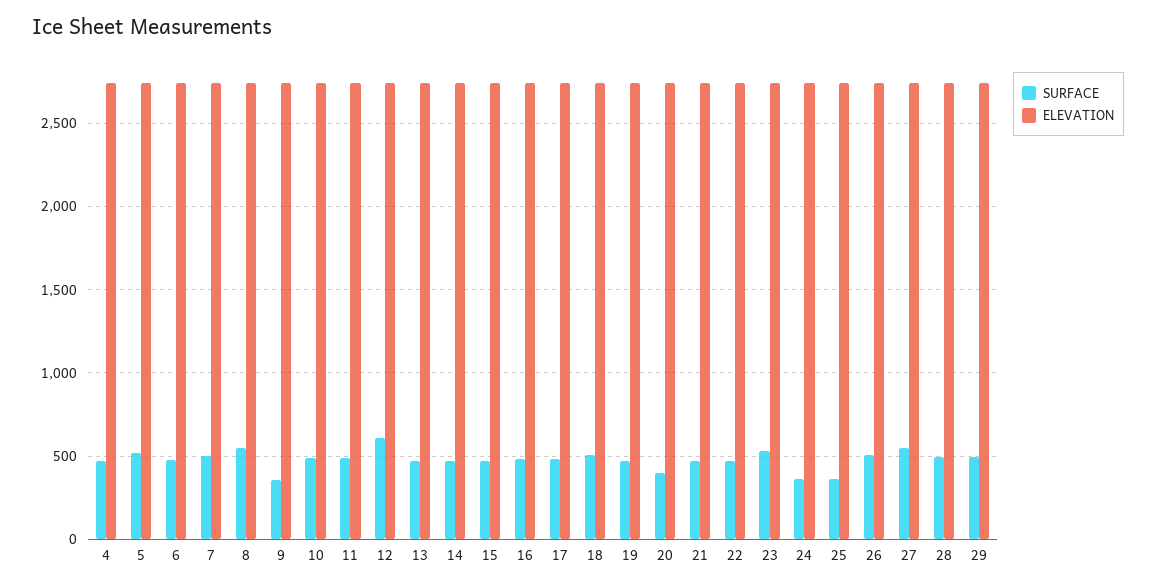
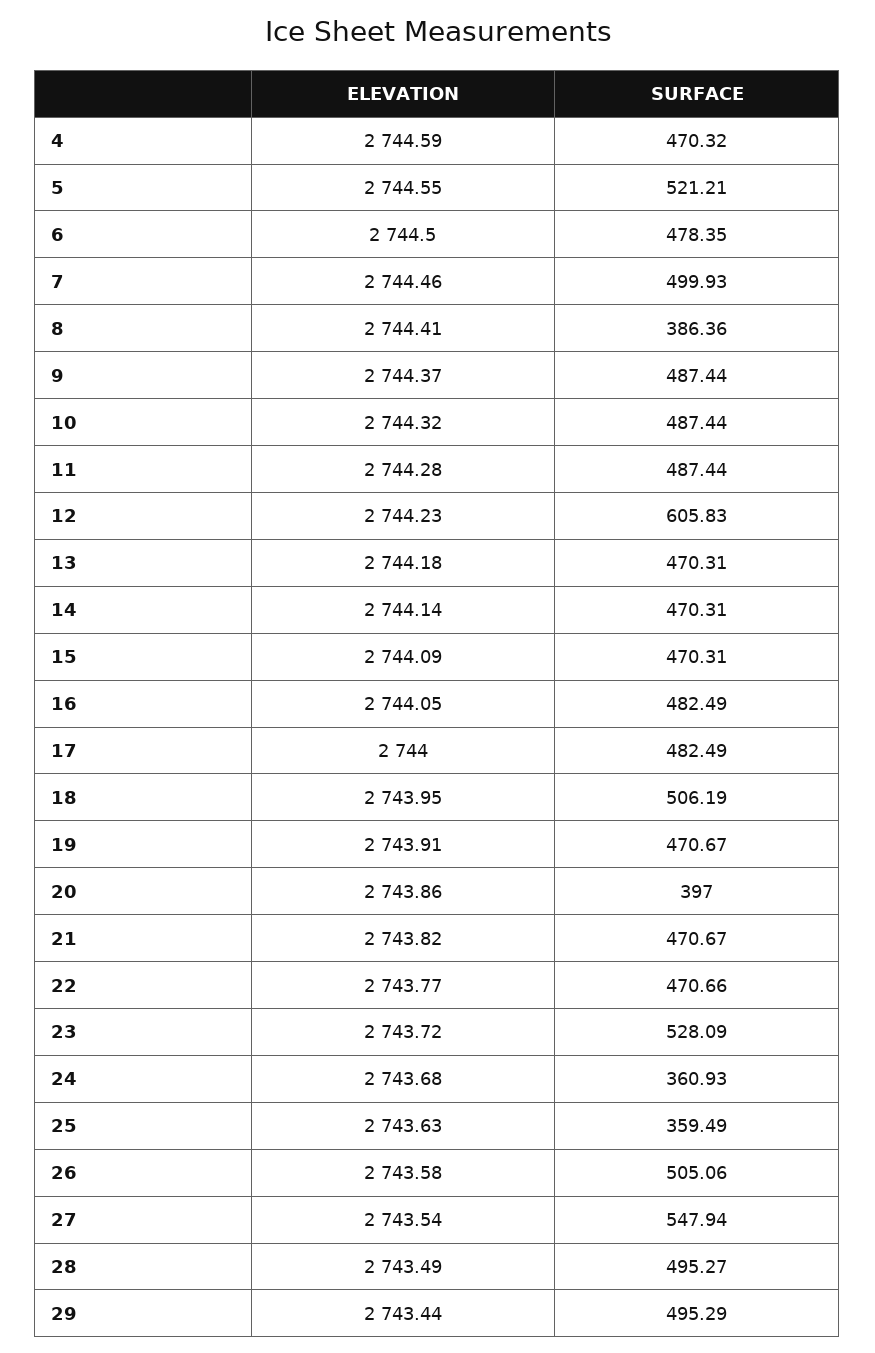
SURFACE, 8: 550 -> 386.36
SURFACE, 9: 350 -> 487.44

